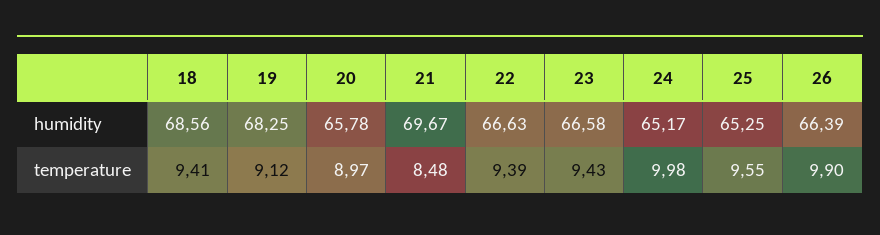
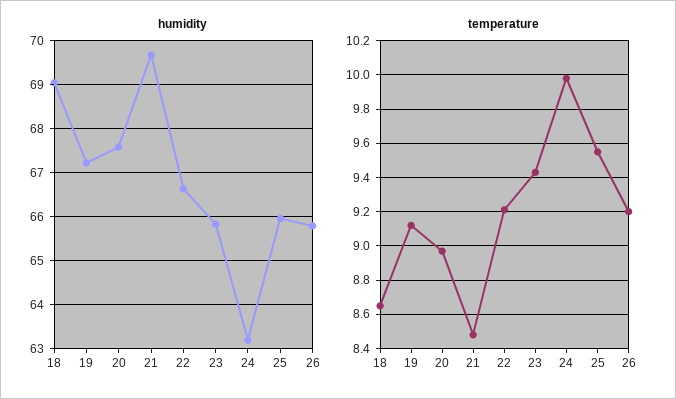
humidity, 18: 68.56 -> 69
humidity, 19: 68.25 -> 67.2
humidity, 20: 65.78 -> 67.6
humidity, 23: 66.58 -> 65.8
humidity, 24: 65.17 -> 63.2
humidity, 25: 65.25 -> 66
humidity, 26: 66.39 -> 65.8
temperature, 18: 9.41 -> 8.65
temperature, 22: 9.39 -> 9.2
temperature, 26: 9.9 -> 9.2

